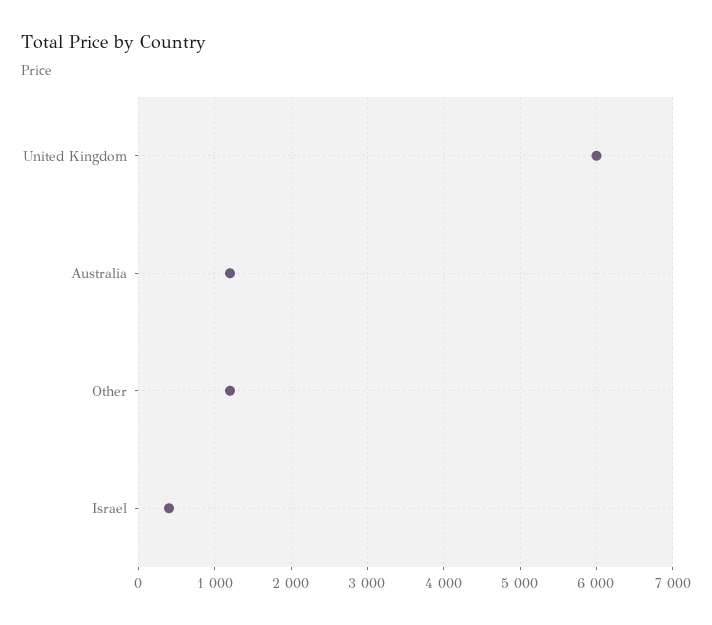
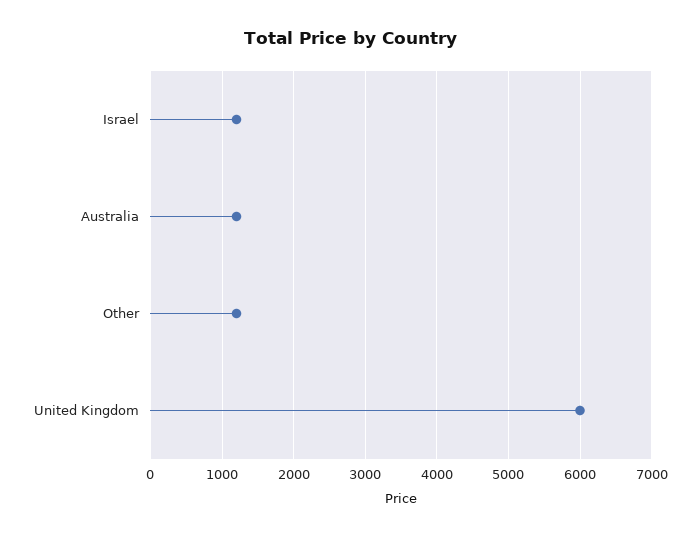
Israel: 400 -> 1200

